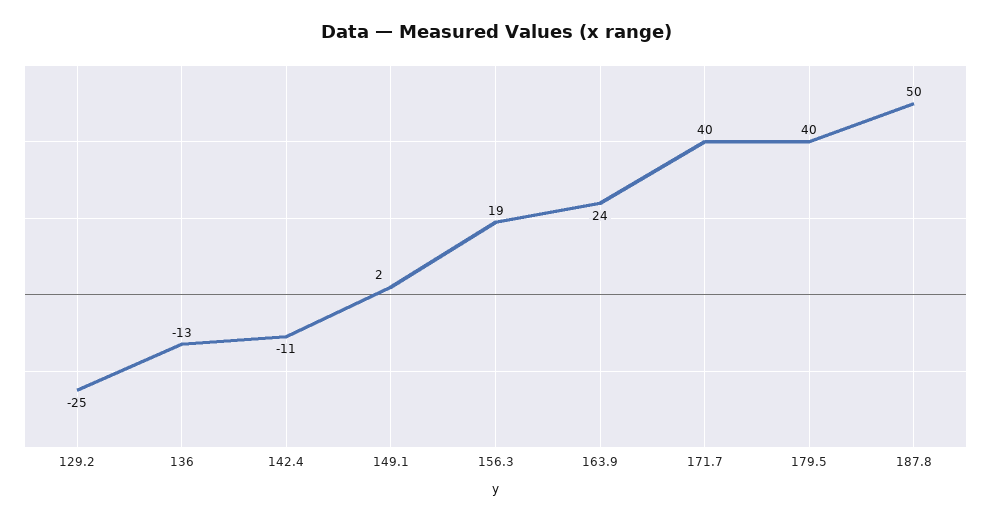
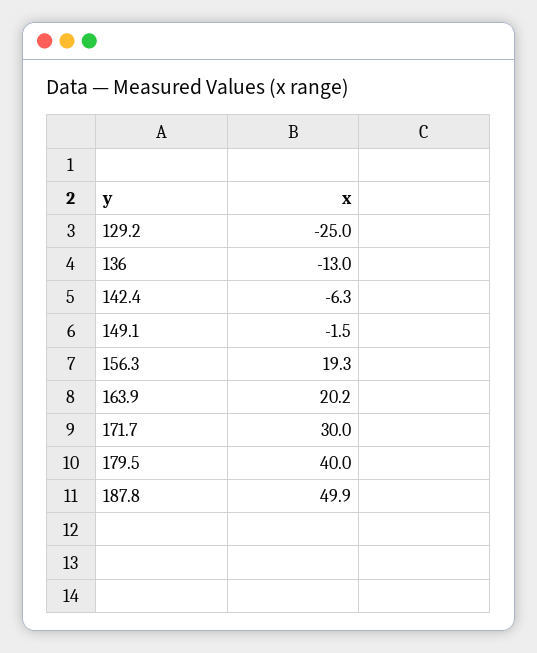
142.4: -11 -> -6.3
149.1: 2 -> -1.5
163.9: 24 -> 20.2
171.7: 40 -> 30

